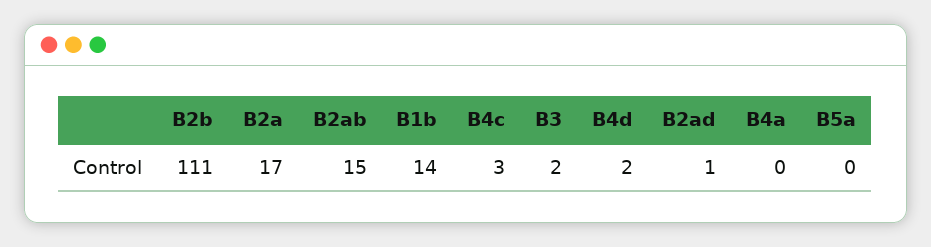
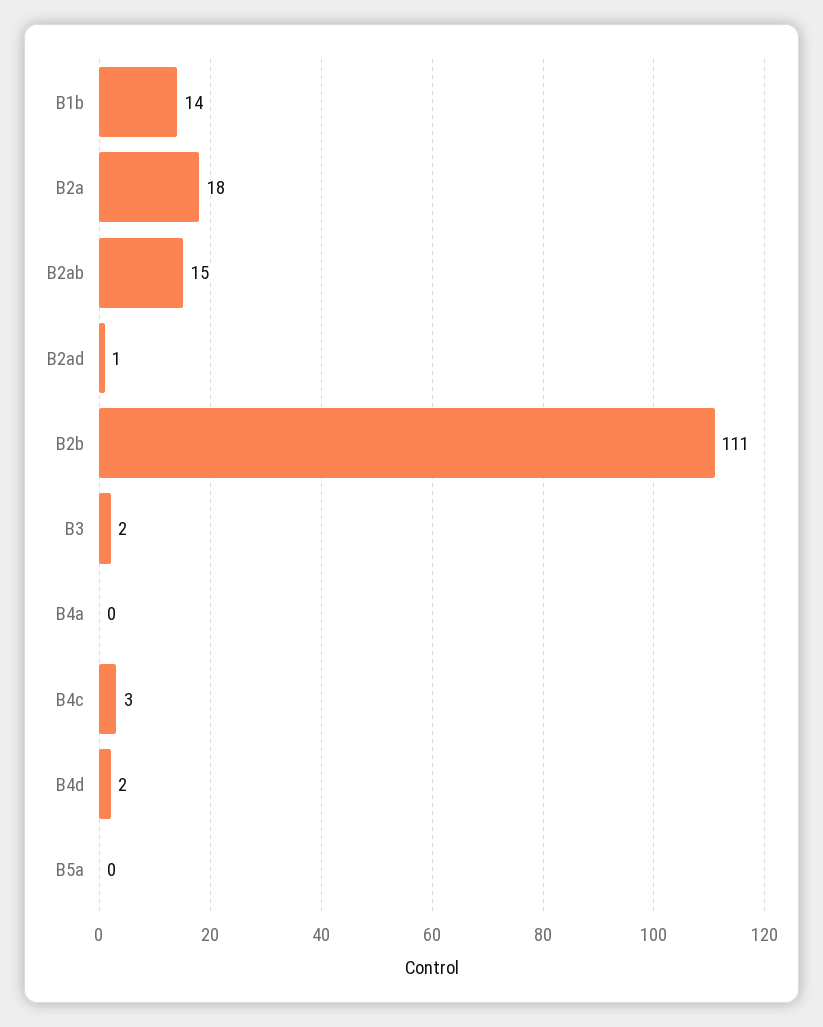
B2a: 17 -> 18

